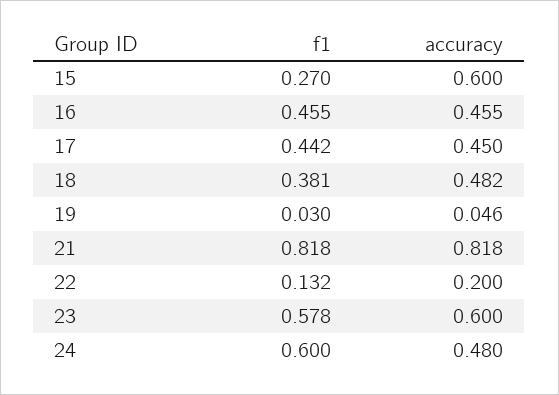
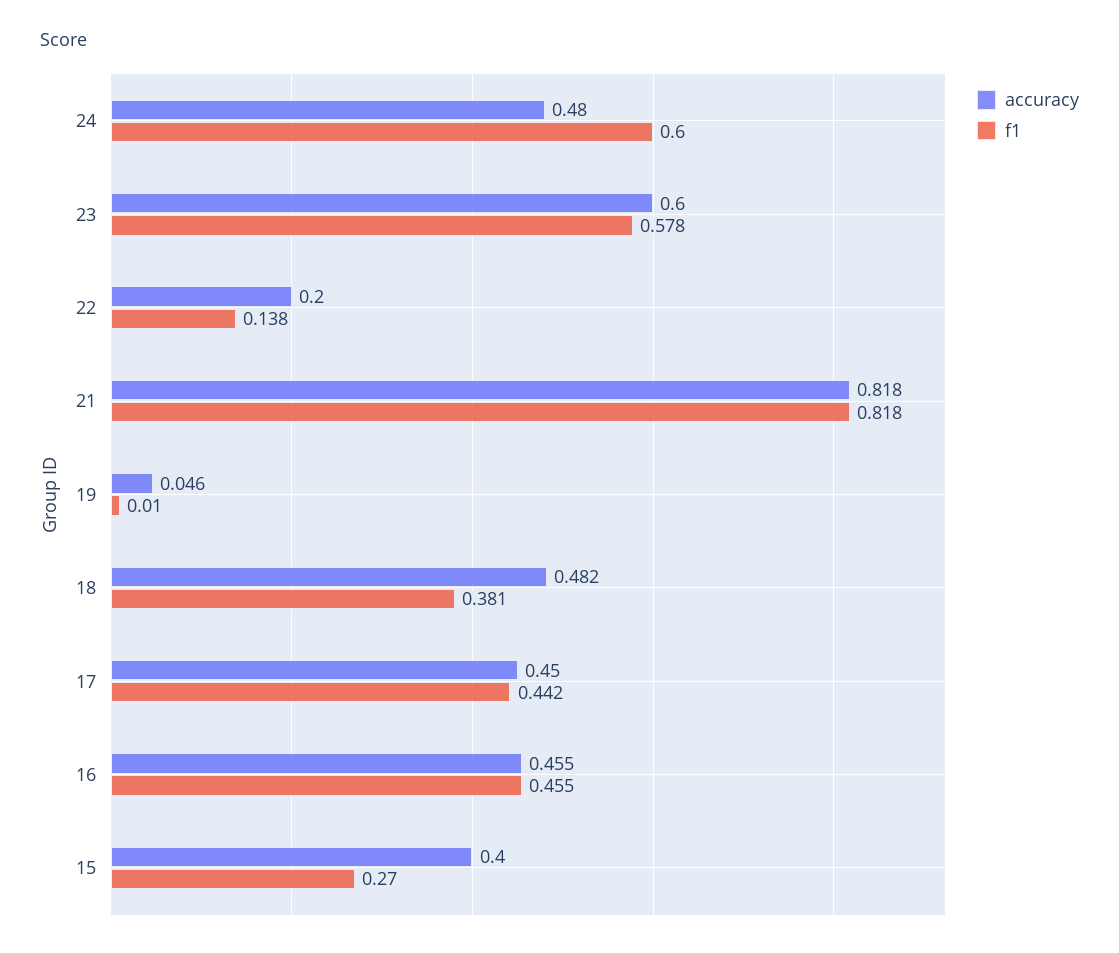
accuracy, 15: 0.6 -> 0.4
f1, 19: 0.03 -> 0.01
f1, 22: 0.132 -> 0.138

